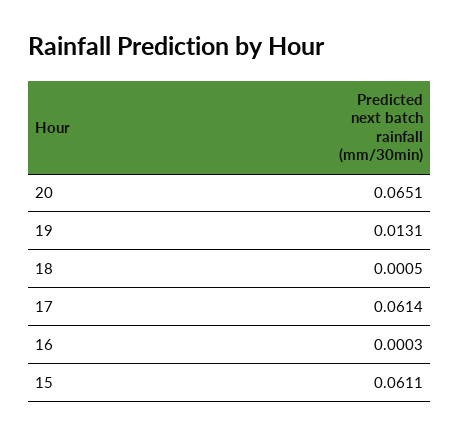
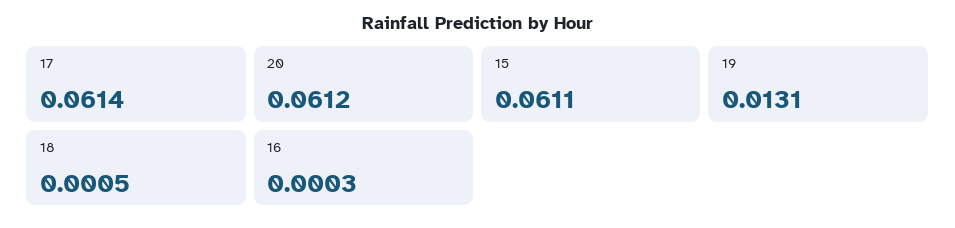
20: 0.0651 -> 0.0612

